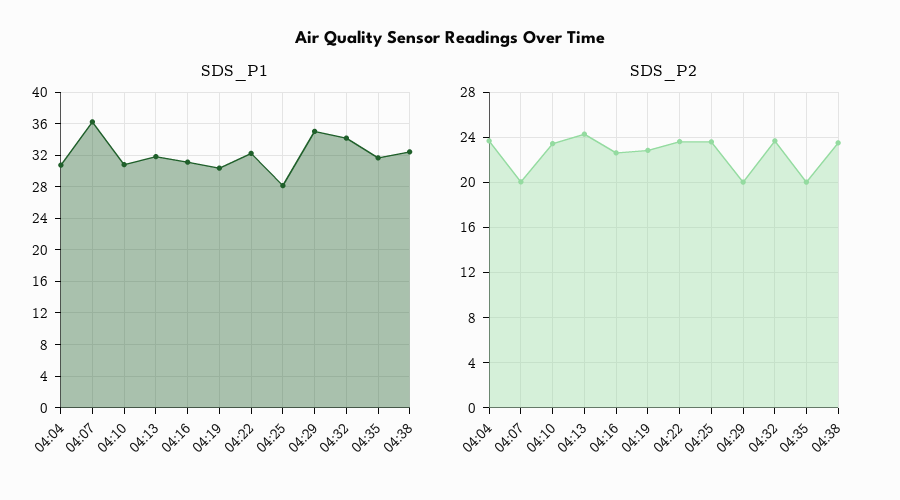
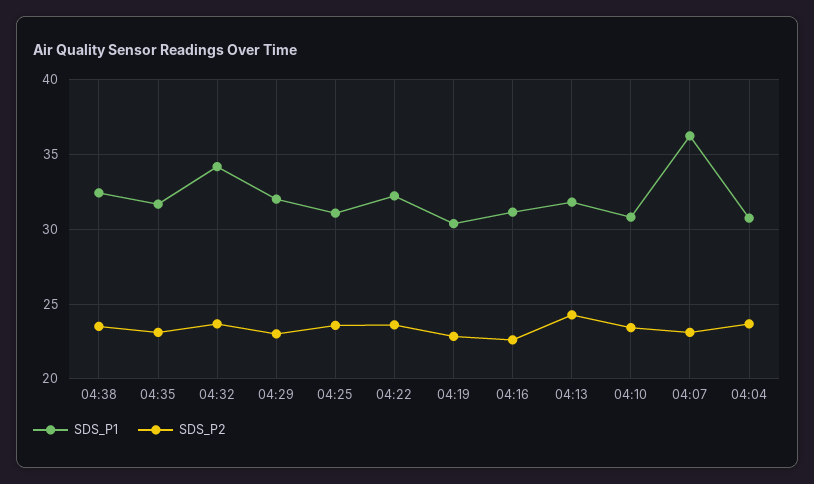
SDS_P1, 04:25: 28 -> 31
SDS_P1, 04:29: 35 -> 32
SDS_P2, 04:07: 20 -> 23
SDS_P2, 04:29: 20 -> 23
SDS_P2, 04:35: 20 -> 23

